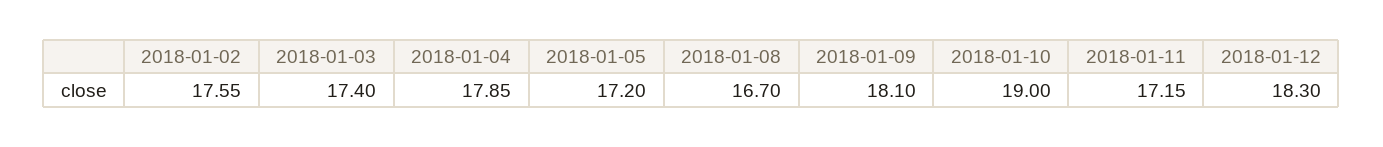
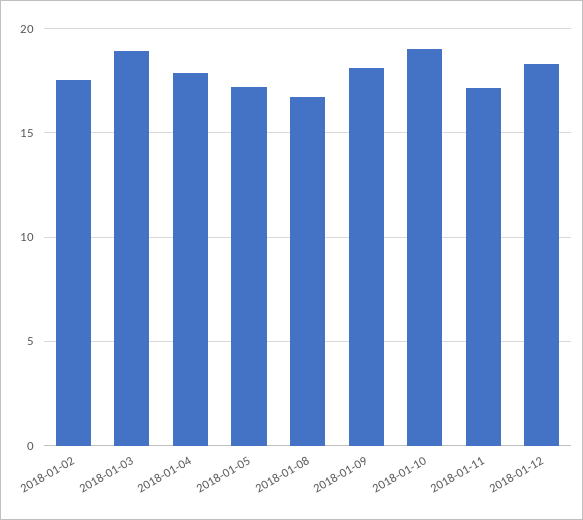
2018-01-03: 17.4 -> 19

